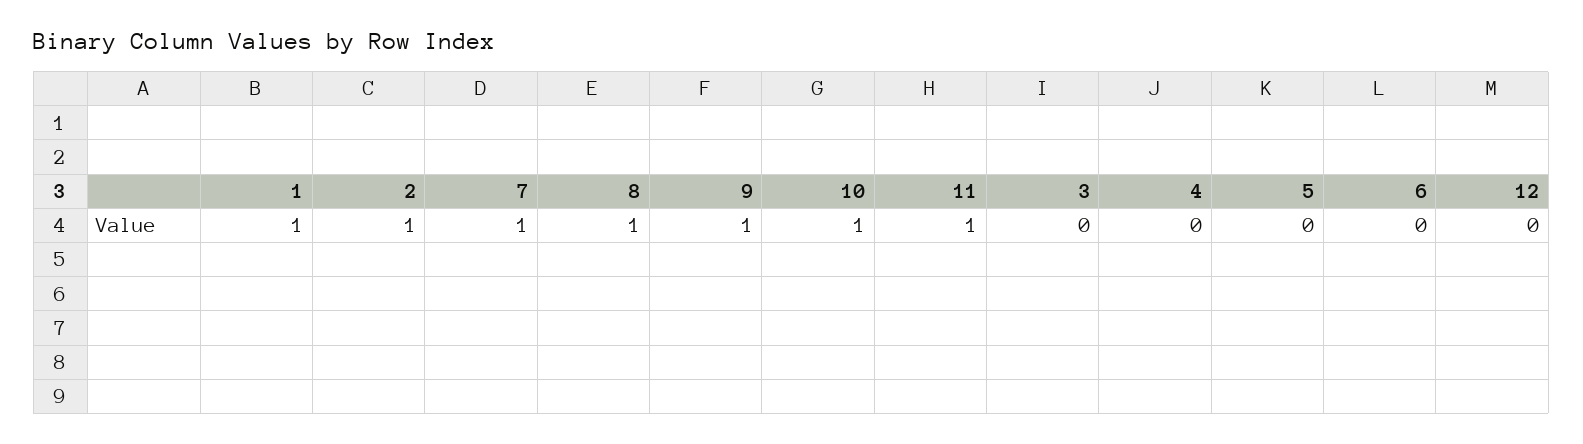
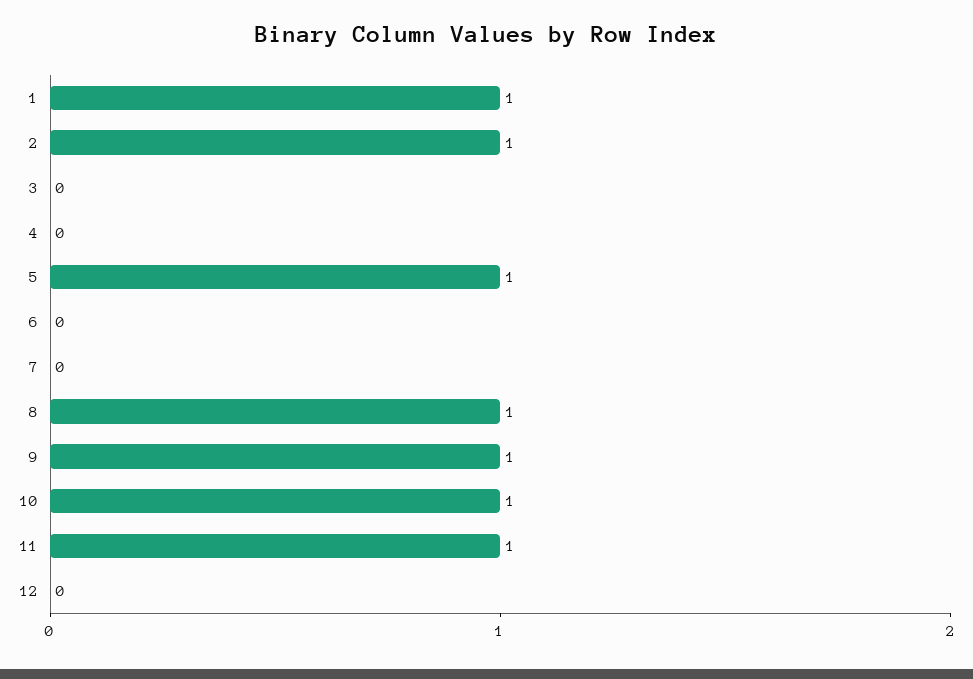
7: 1 -> 0
5: 0 -> 1

